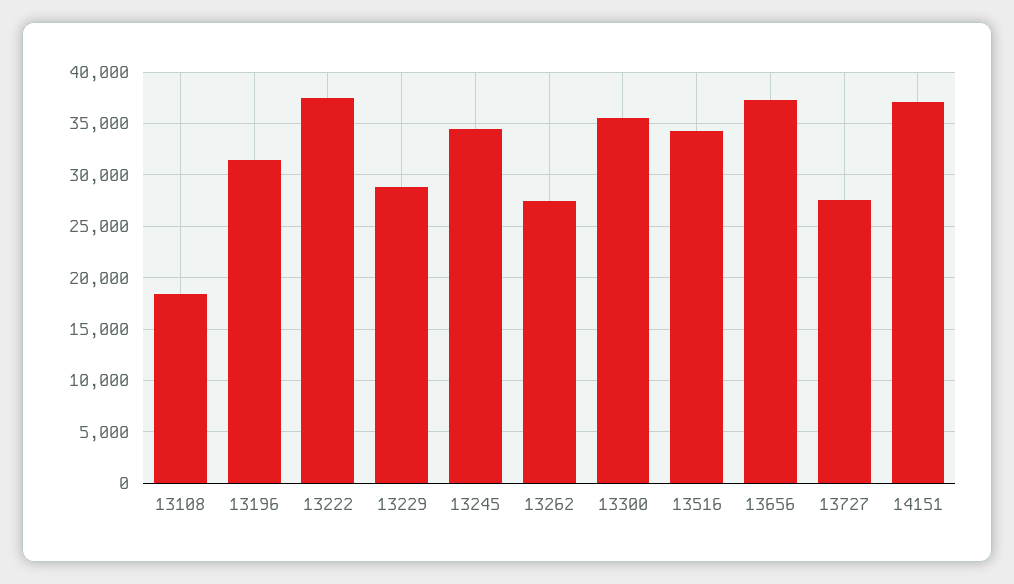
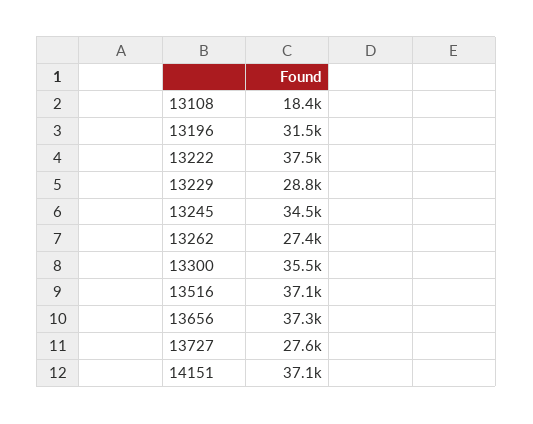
13516: 34000 -> 37100

